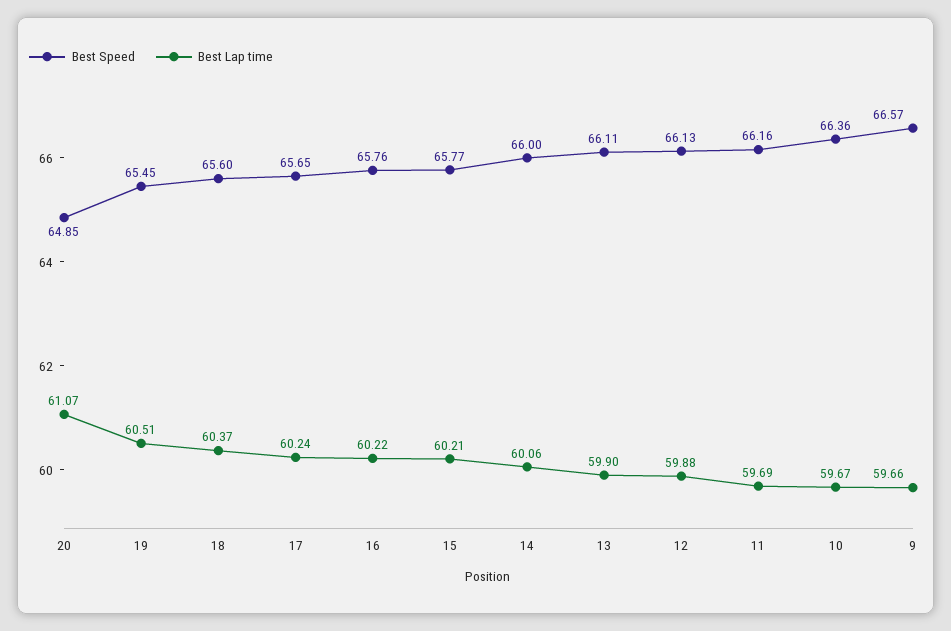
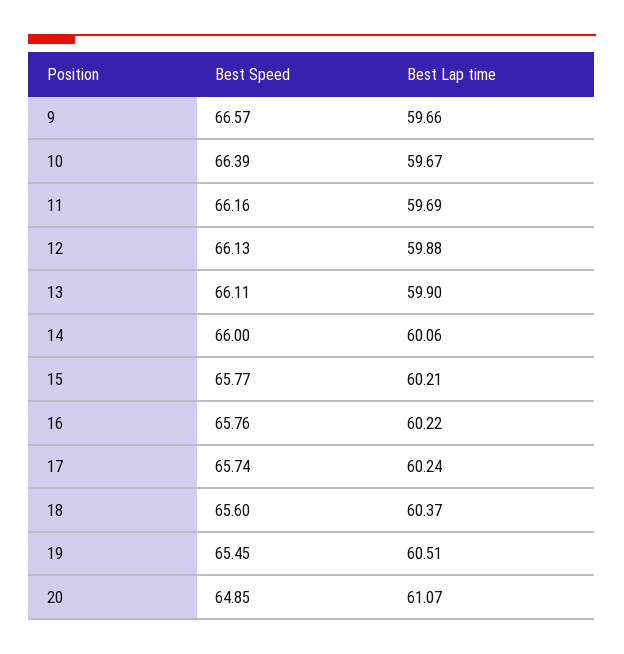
Best Speed, 17: 65.65 -> 65.74
Best Speed, 10: 66.36 -> 66.39

